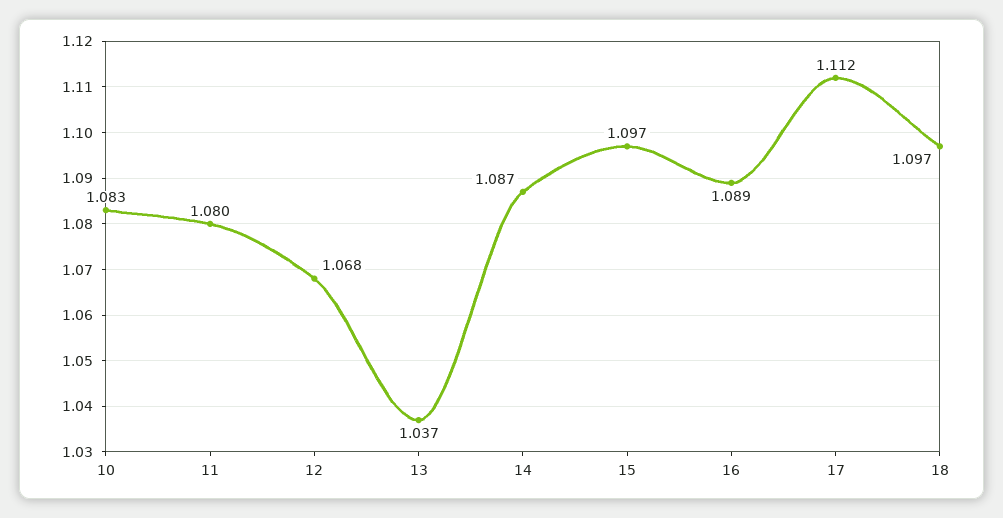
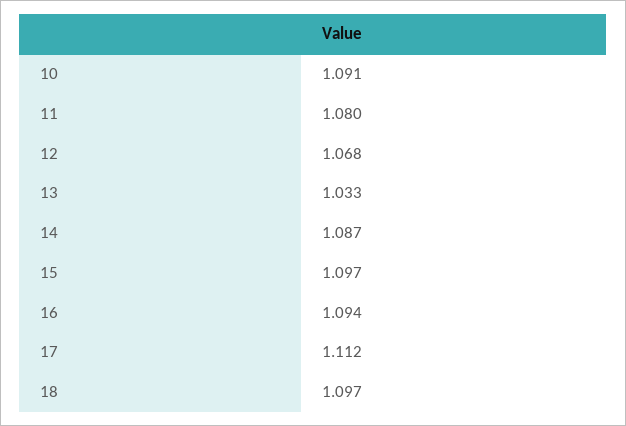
10: 1.083 -> 1.091
13: 1.037 -> 1.033
16: 1.089 -> 1.094

